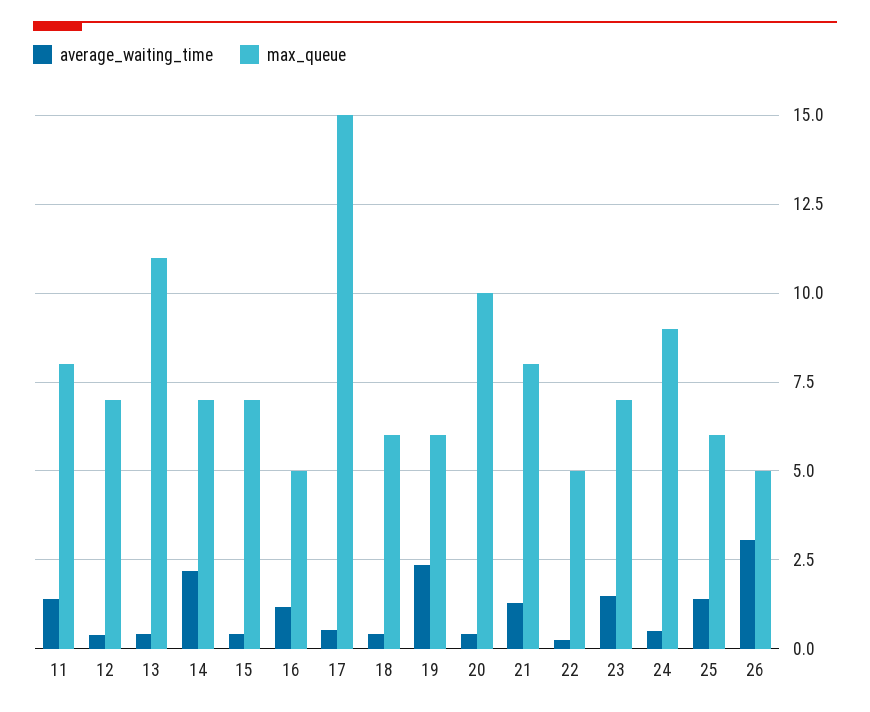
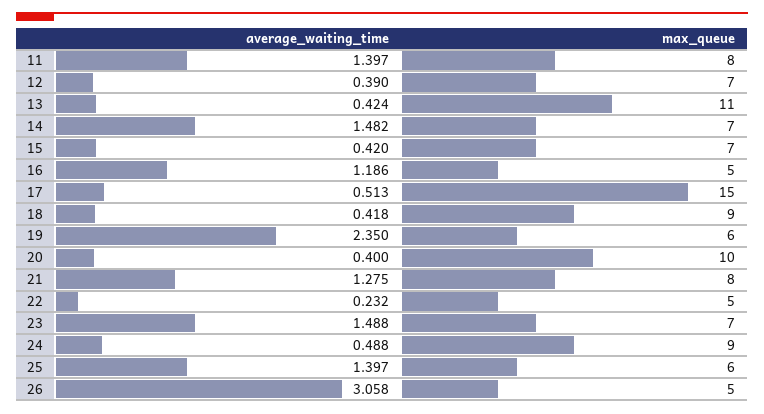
average_waiting_time, 14: 2.25 -> 1.482
max_queue, 18: 6 -> 9

